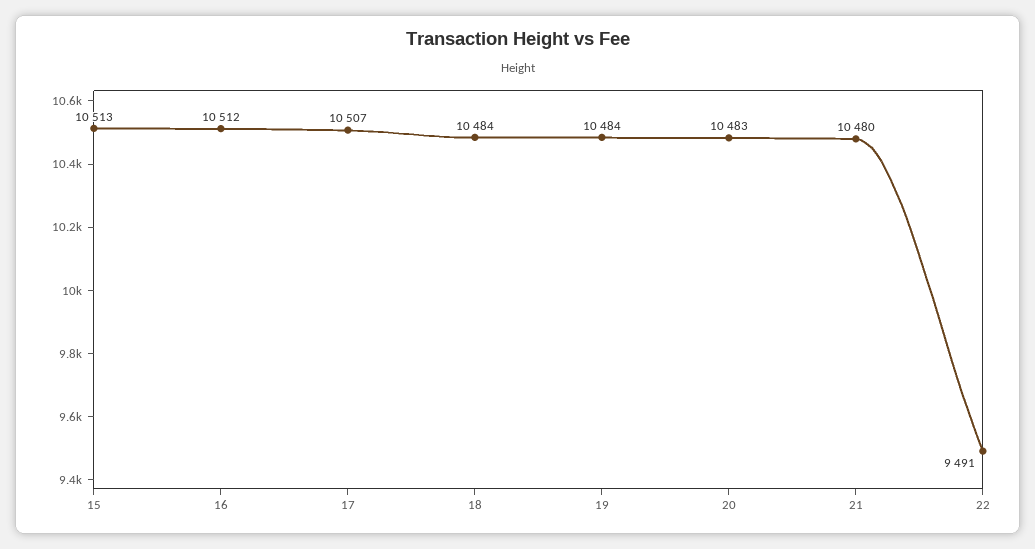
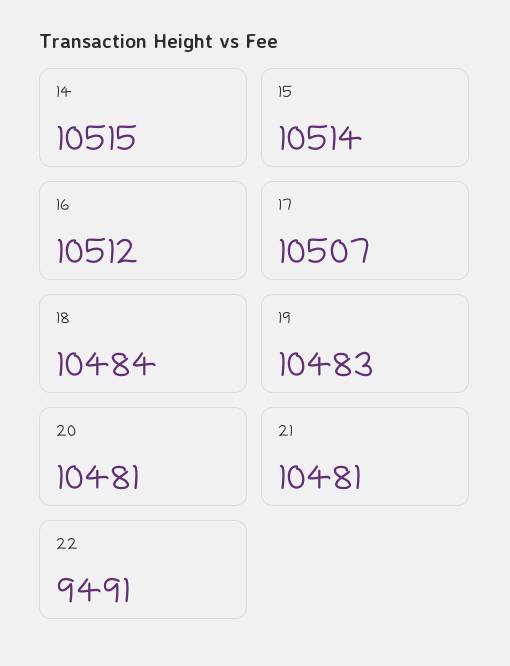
15: 10513 -> 10514
19: 10484 -> 10483
20: 10483 -> 10481
21: 10480 -> 10481
14: none -> 10515

